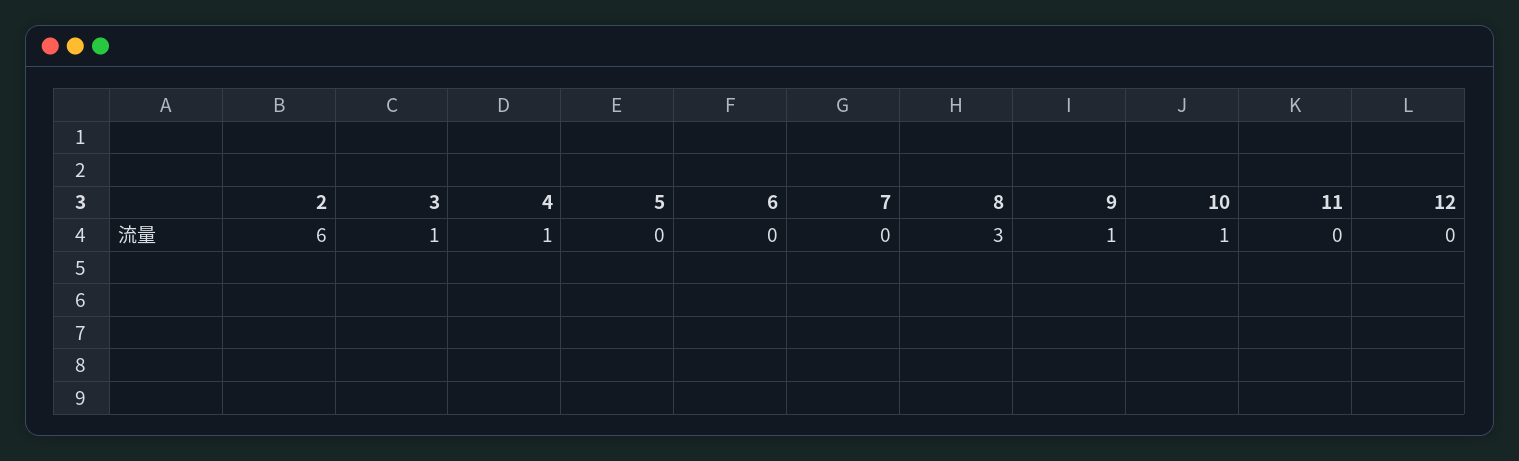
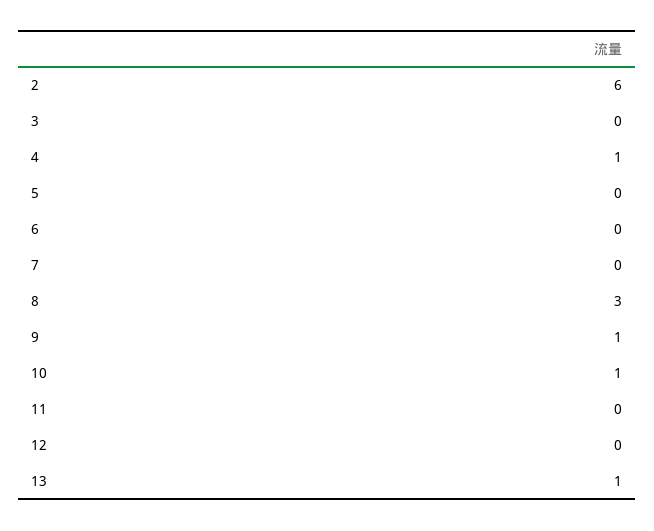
3: 1 -> 0
13: none -> 1

